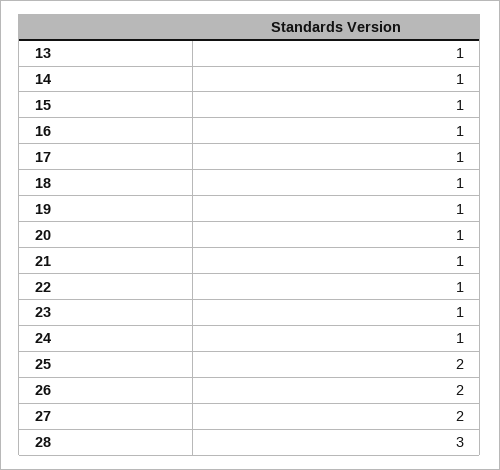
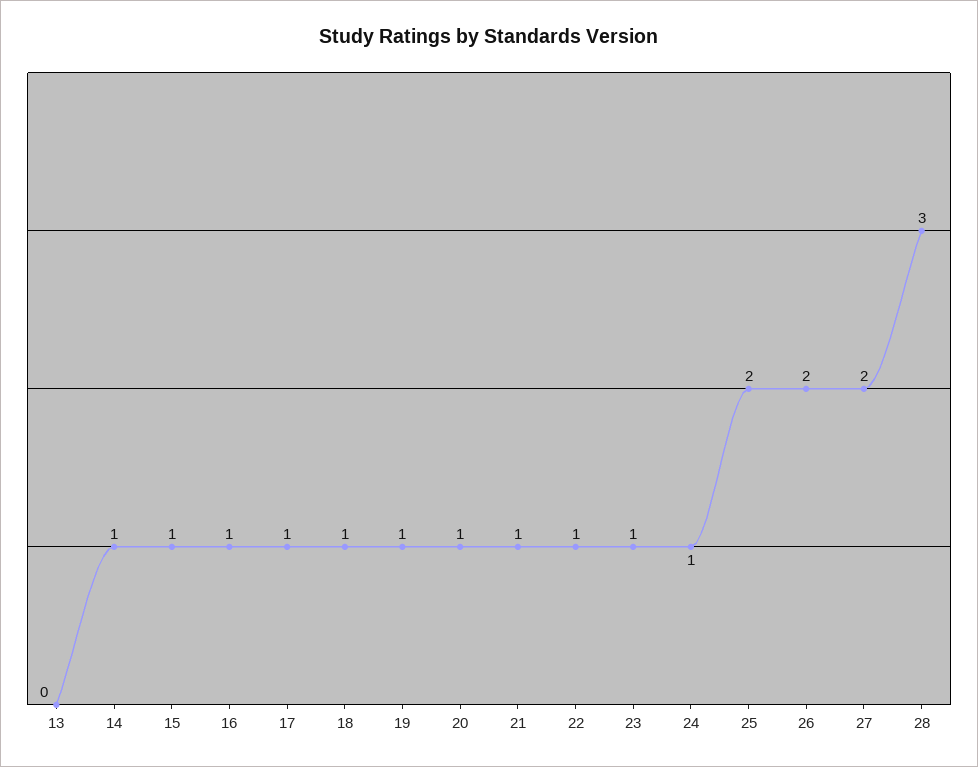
13: 1 -> 0

